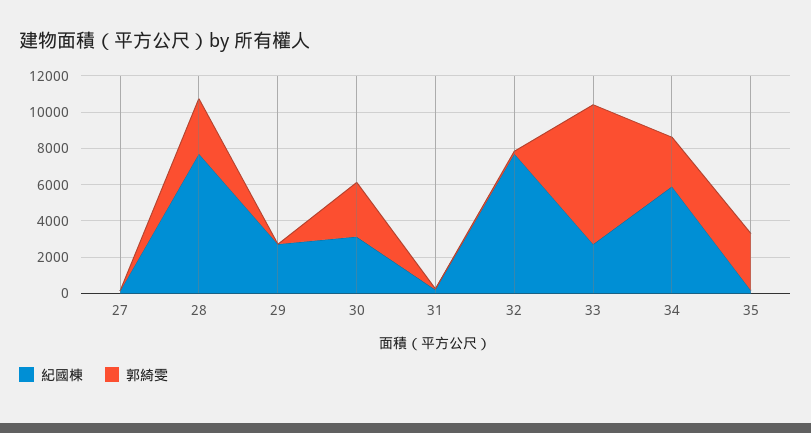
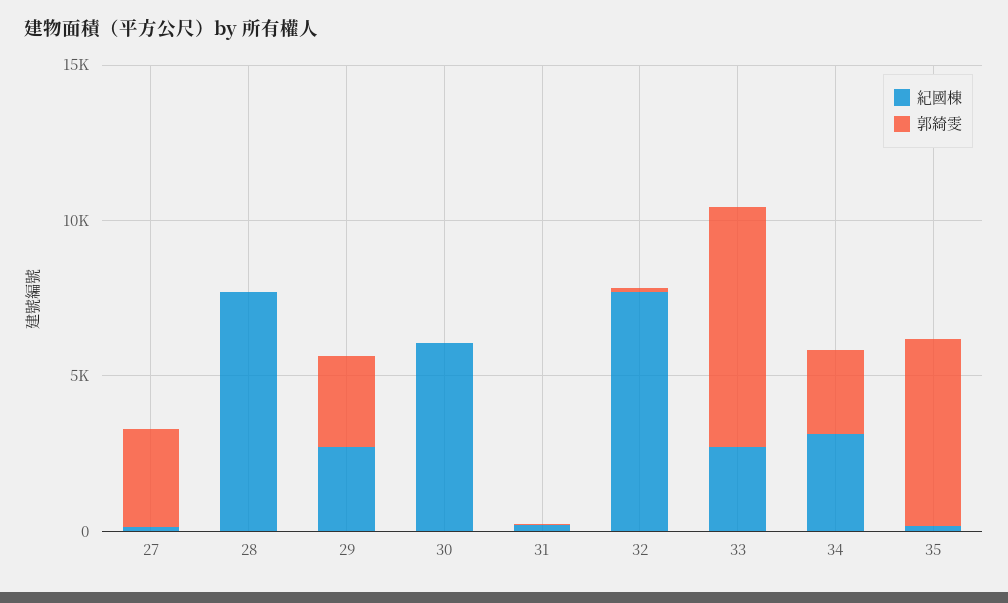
郭綺雯, 27: 0 -> 3000
郭綺雯, 28: 3000 -> 0
郭綺雯, 29: 0 -> 3000
紀國棟, 30: 3000 -> 6000
郭綺雯, 30: 3000 -> 0
紀國棟, 34: 6000 -> 3000
郭綺雯, 35: 3000 -> 6000

